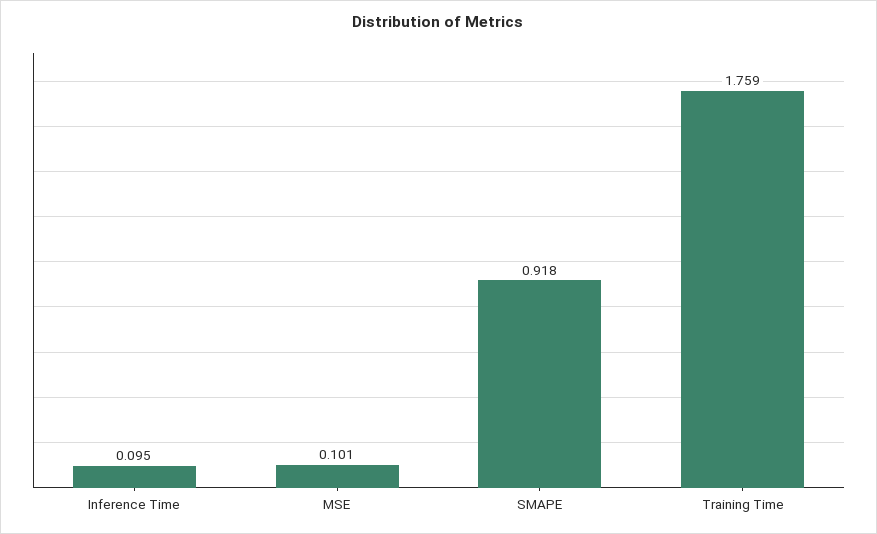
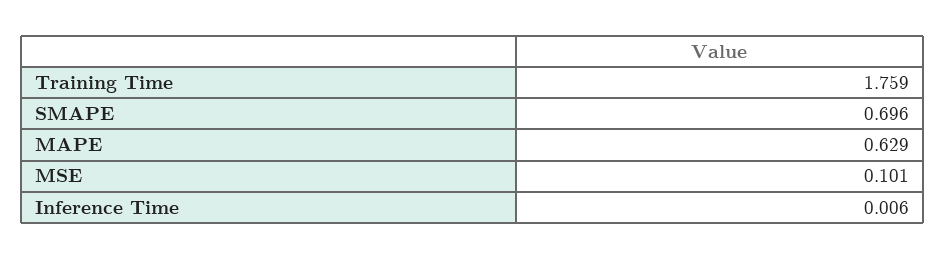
Inference Time: 0.095 -> 0.006
SMAPE: 0.918 -> 0.696
MAPE: none -> 0.629

